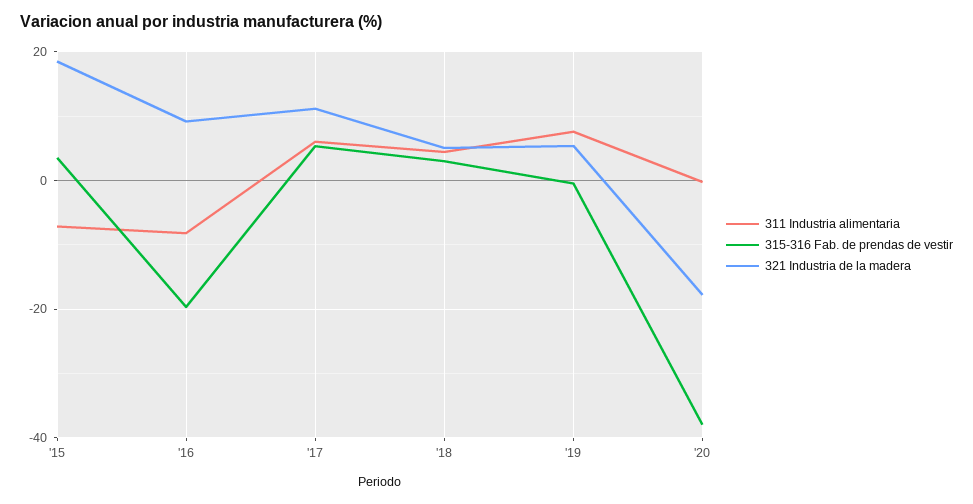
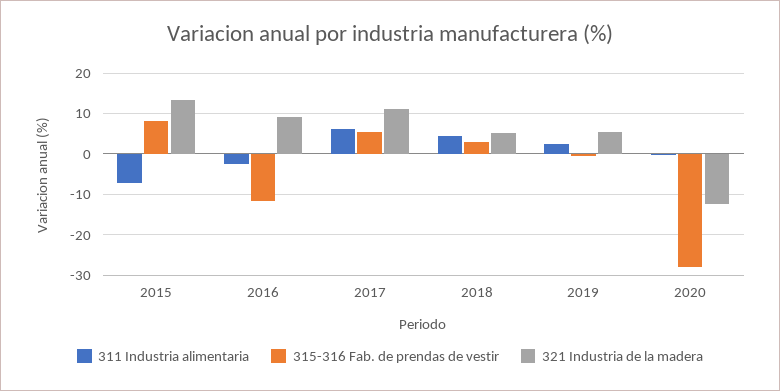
315-316 Fab. de prendas de vestir, '15: 4 -> 8
321 Industria de la madera, '15: 18 -> 14
311 Industria alimentaria, '16: -8 -> -2
315-316 Fab. de prendas de vestir, '16: -20 -> -12
311 Industria alimentaria, '19: 8 -> 2
315-316 Fab. de prendas de vestir, '20: -38 -> -28
321 Industria de la madera, '20: -18 -> -12

